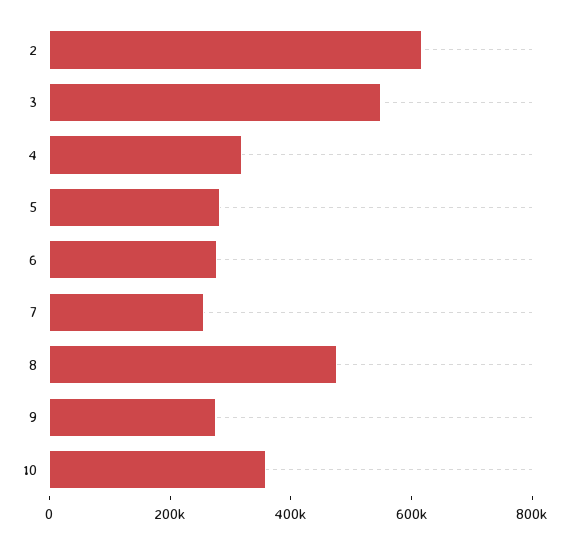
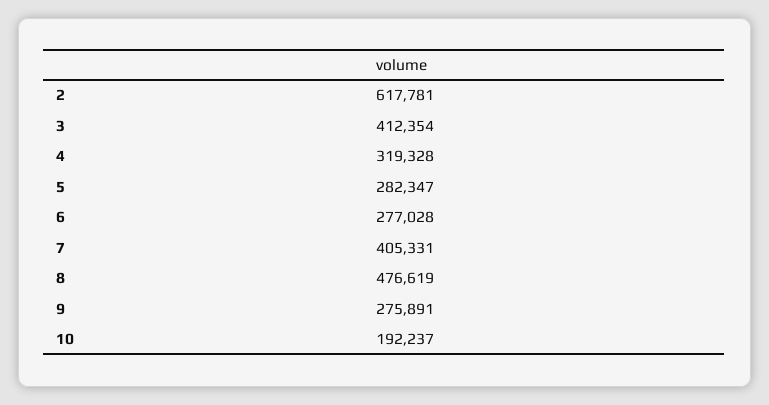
3: 550000 -> 412354
7: 250000 -> 405331
10: 350000 -> 192237

